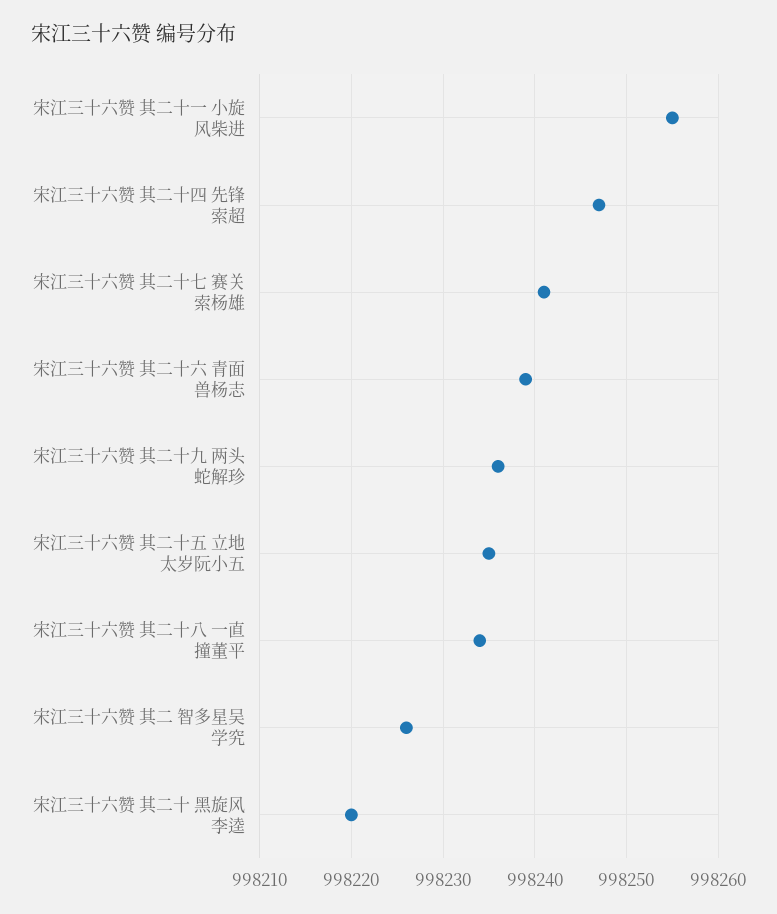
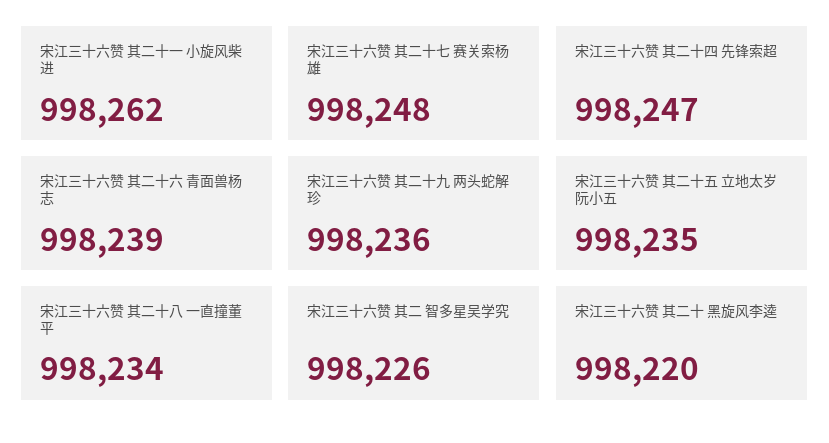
宋江三十六赞 其二十一 小旋风柴进: 998255 -> 998262
宋江三十六赞 其二十七 赛关索杨雄: 998241 -> 998248

